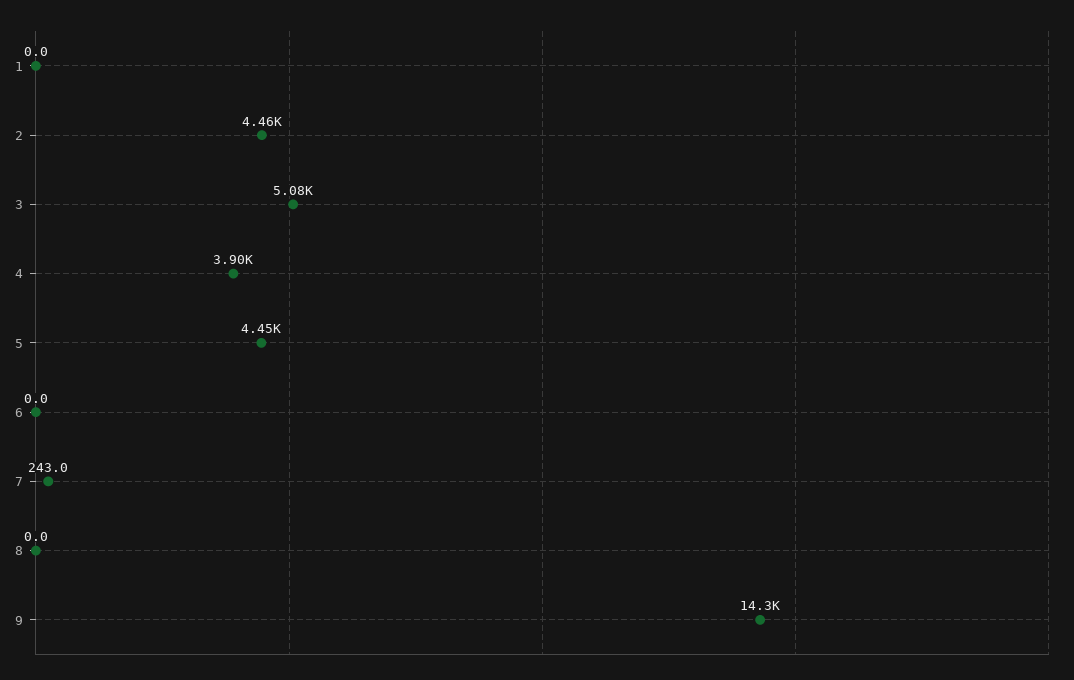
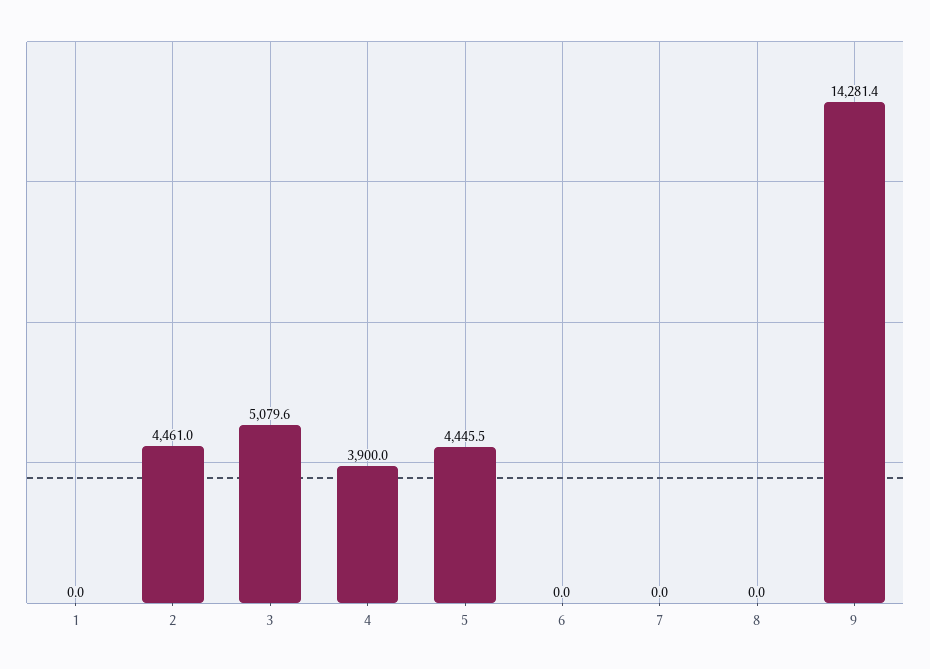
7: 243 -> 0

